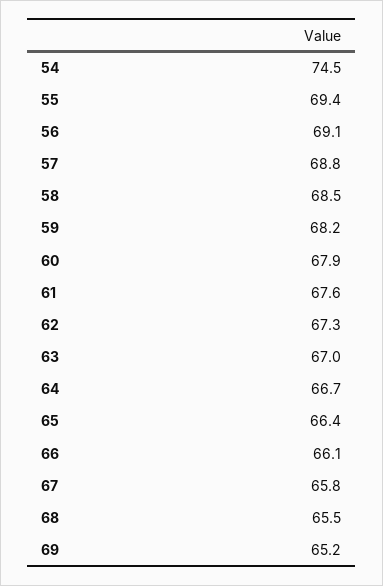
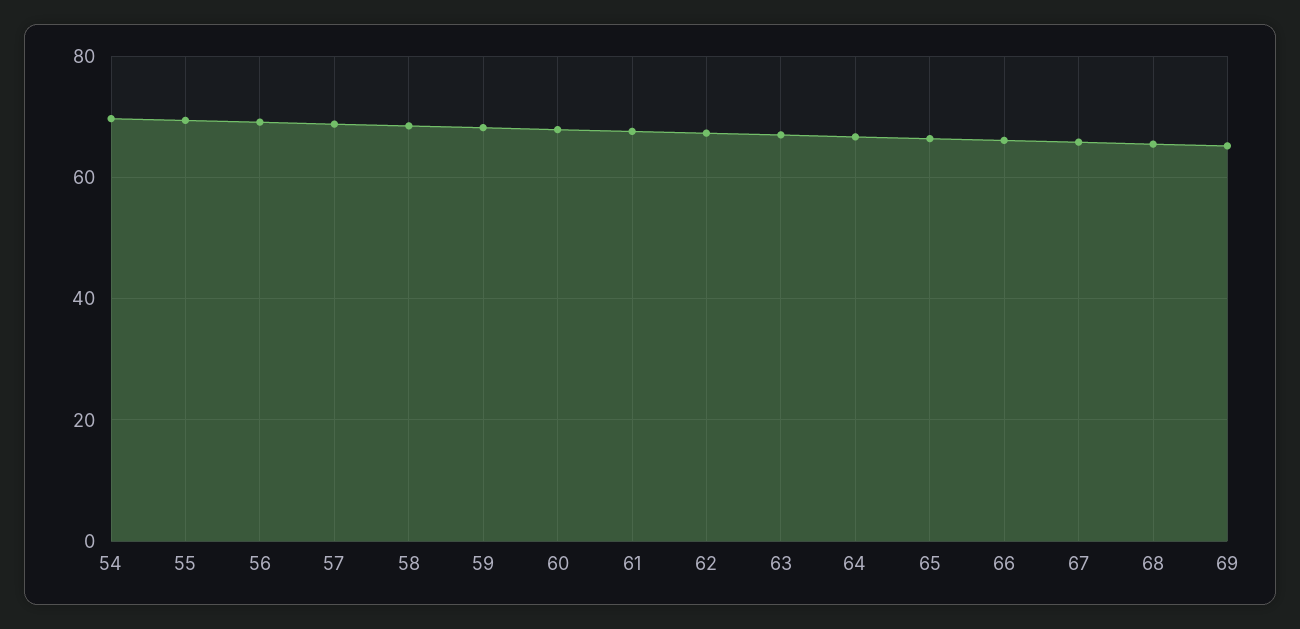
54: 74.5 -> 70

